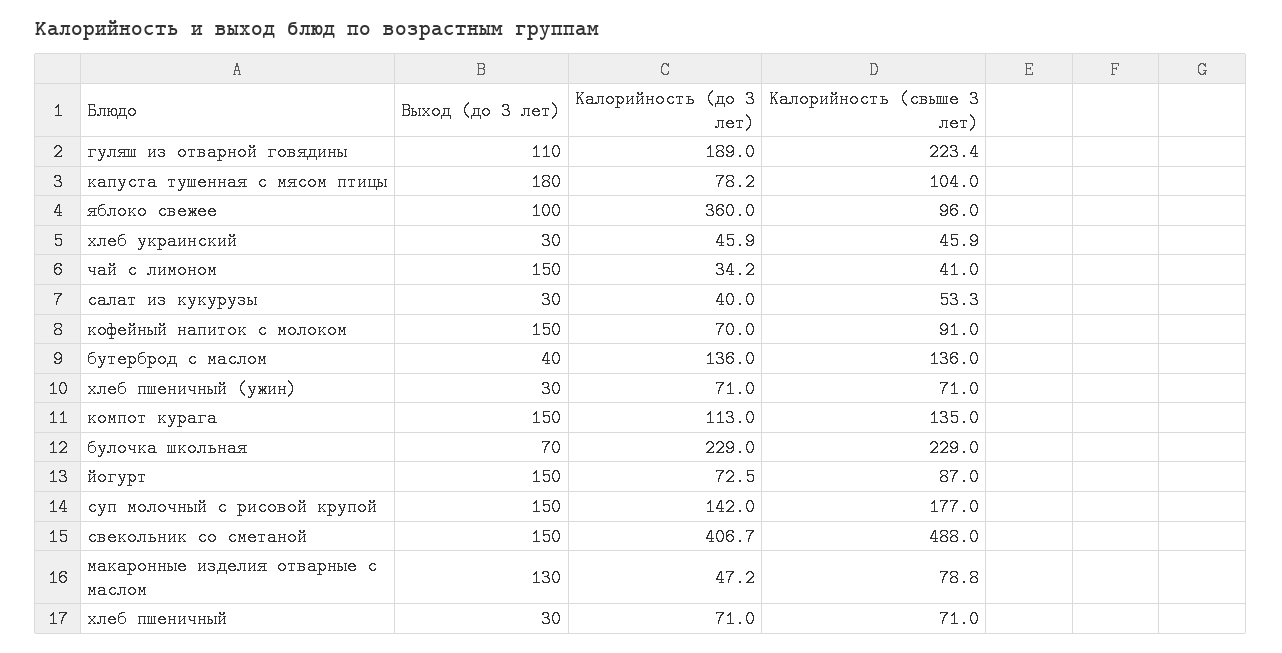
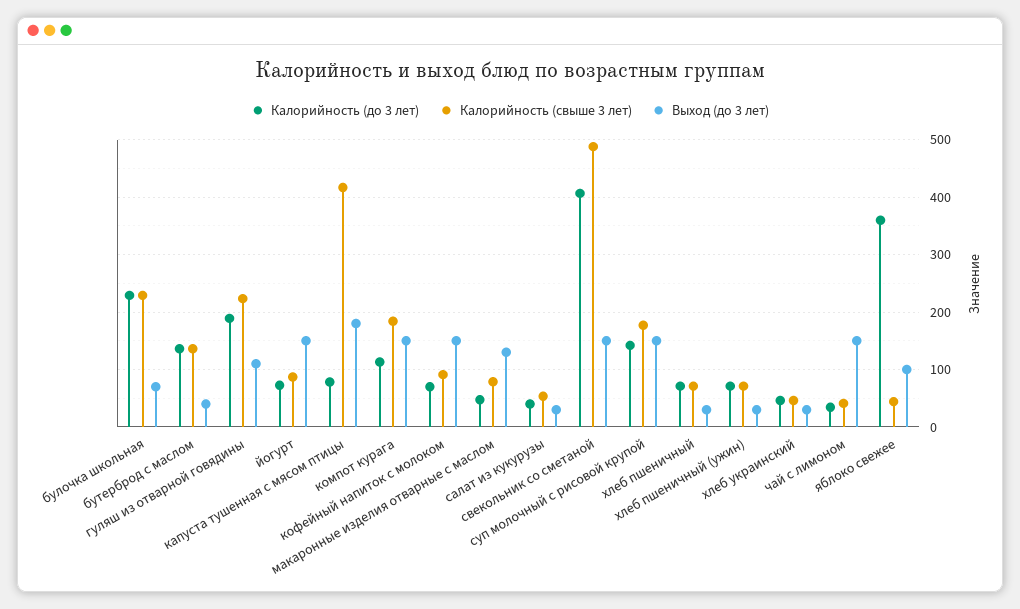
Калорийность (свыше 3 лет), капуста тушенная с мясом птицы: 104 -> 420
Калорийность (свыше 3 лет), яблоко свежее: 96 -> 40
Калорийность (свыше 3 лет), компот курага: 135 -> 180

